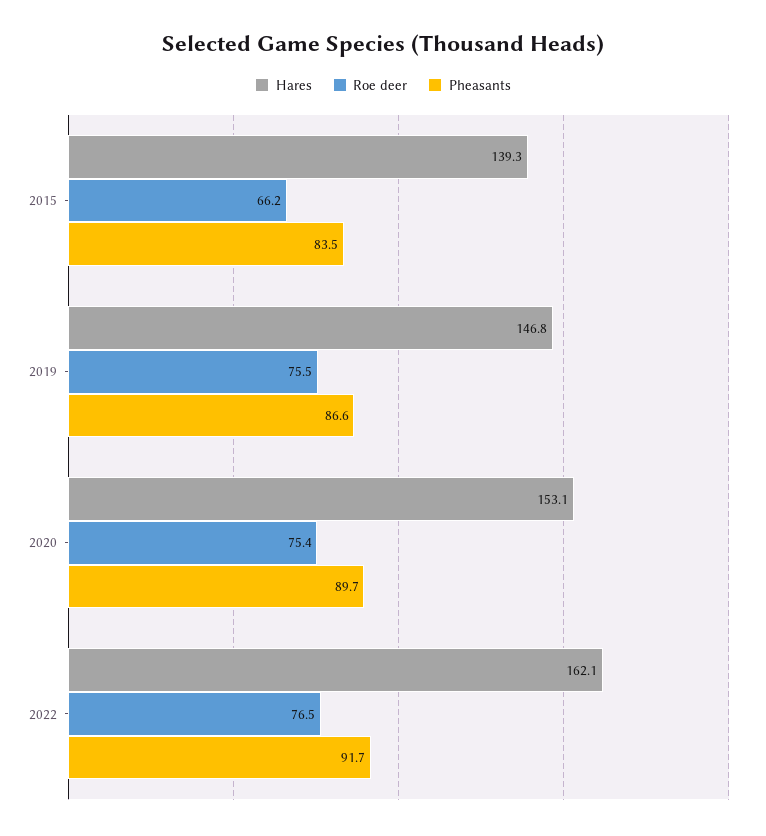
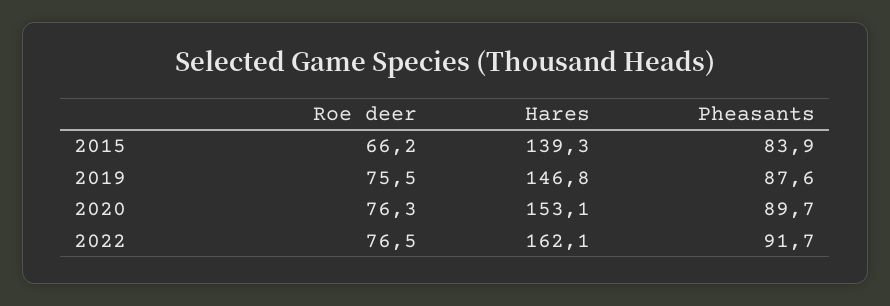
Pheasants, 2015: 83.5 -> 83.9
Pheasants, 2019: 86.6 -> 87.6
Roe deer, 2020: 75.4 -> 76.3

